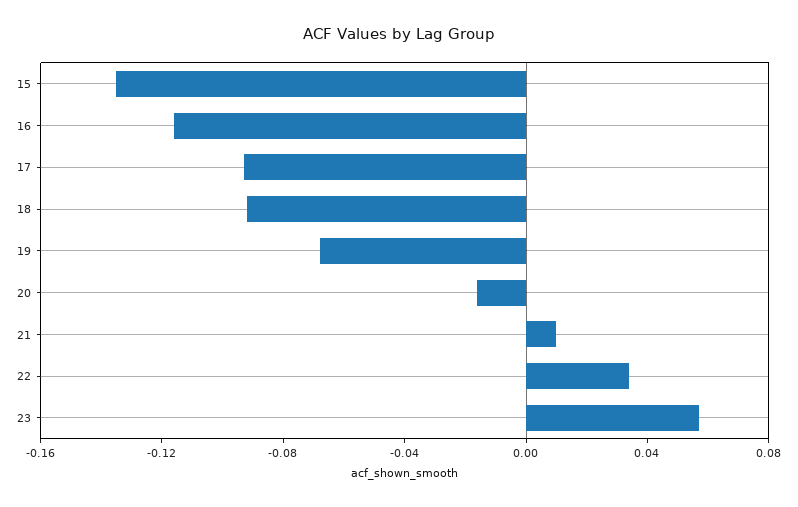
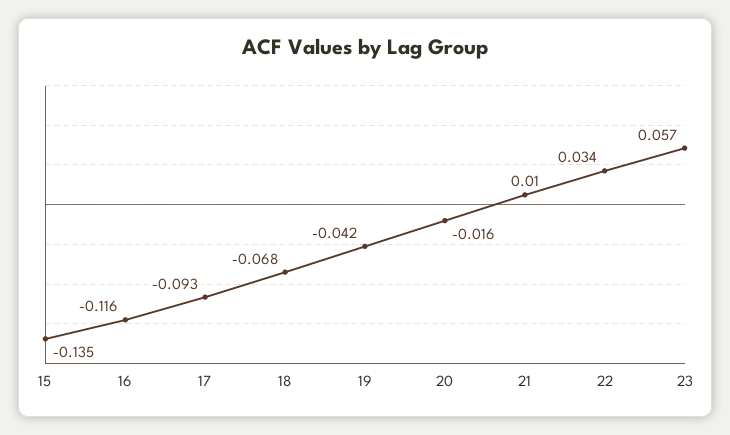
18: -0.09 -> -0.068
19: -0.07 -> -0.042

